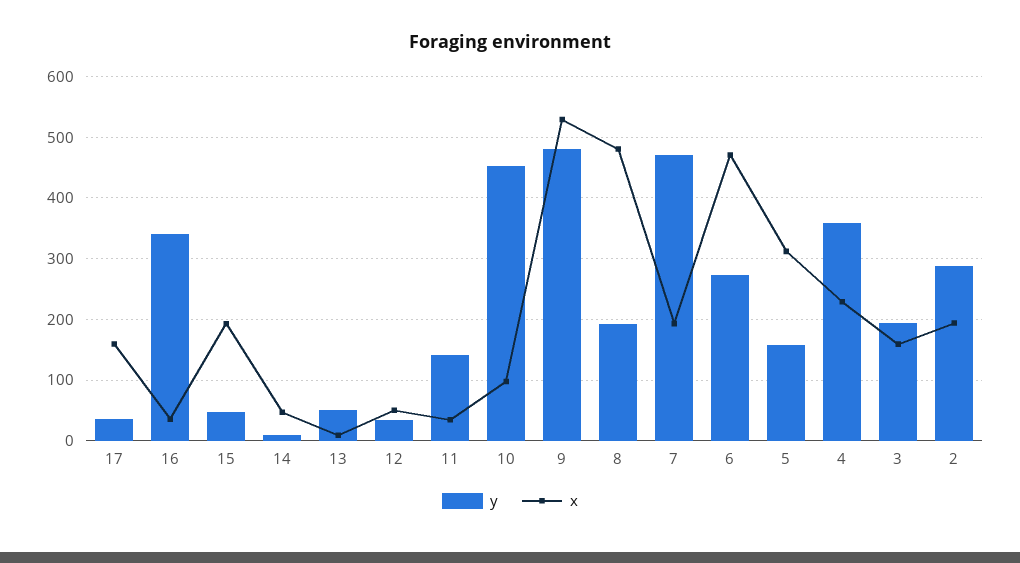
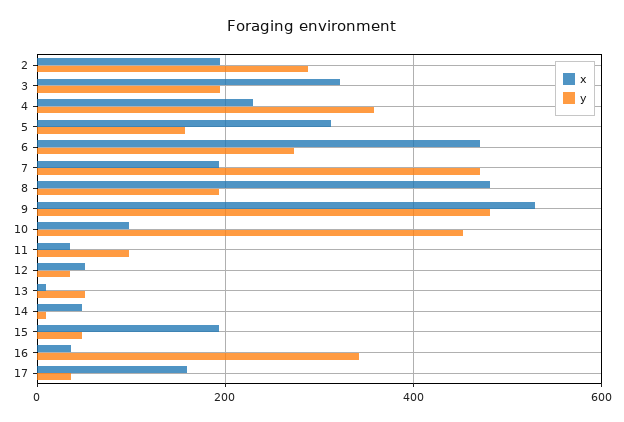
y, 11: 140 -> 100
x, 3: 160 -> 320

